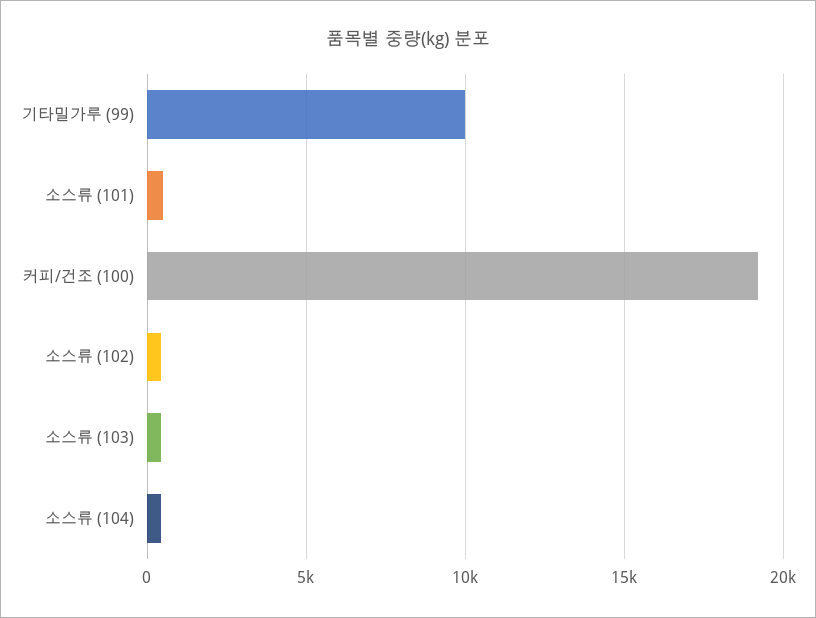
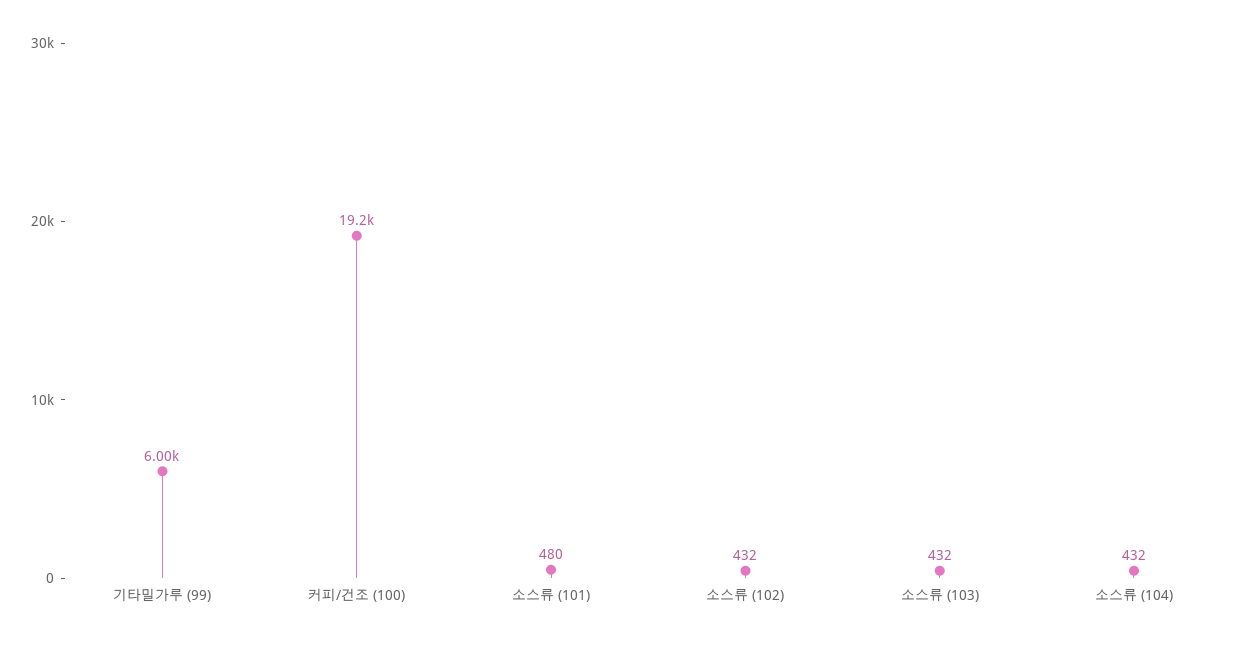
기타밀가루 (99): 10000 -> 6000

